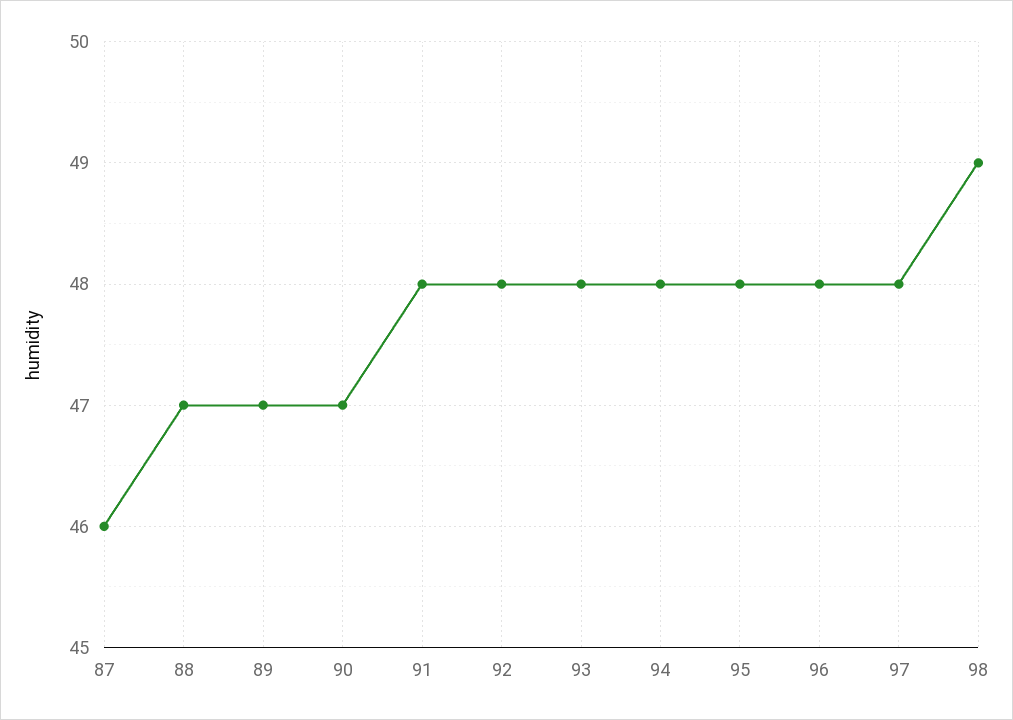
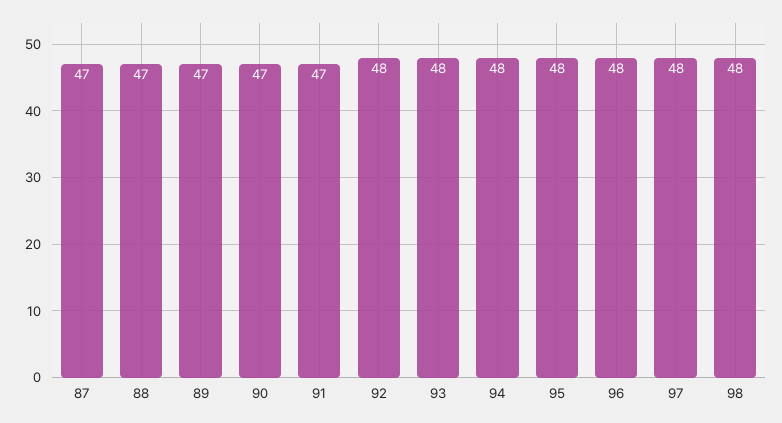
87: 46 -> 47
91: 48 -> 47
98: 49 -> 48

